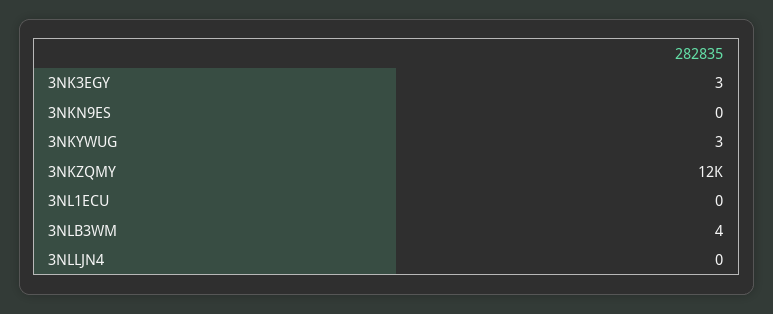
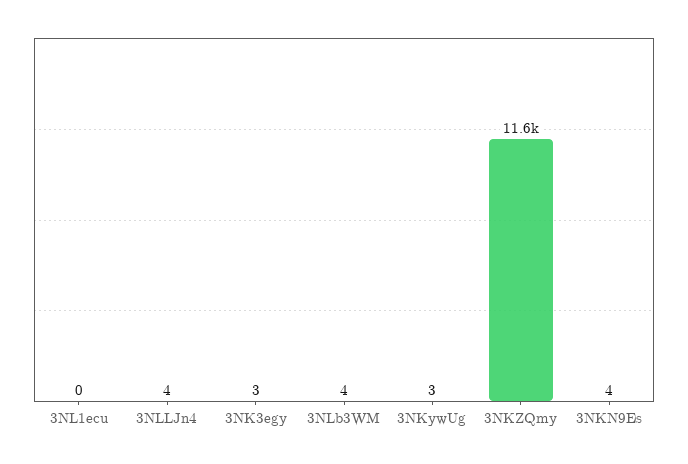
3NKN9ES: 0 -> 4
3NLLJN4: 0 -> 4

